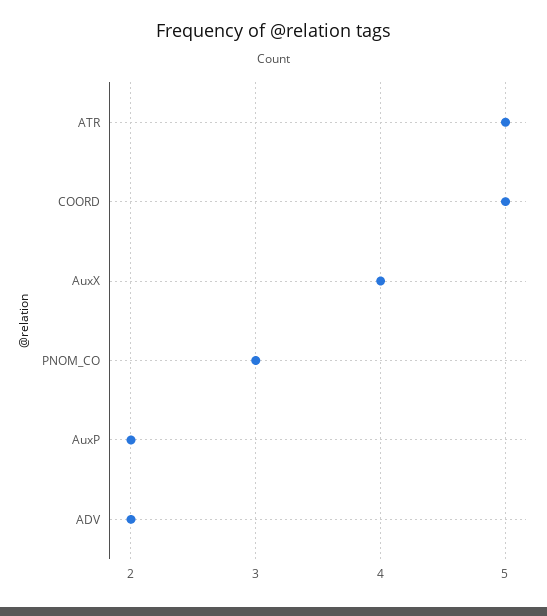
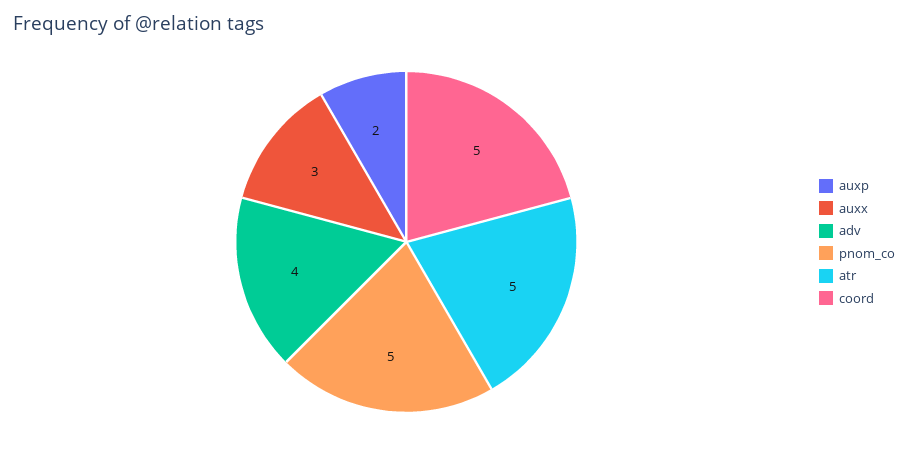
AuxX: 4 -> 3
PNOM_CO: 3 -> 5
ADV: 2 -> 4

